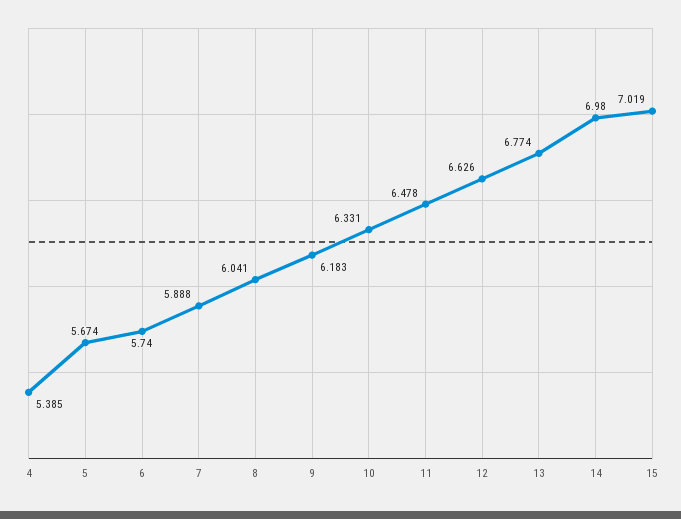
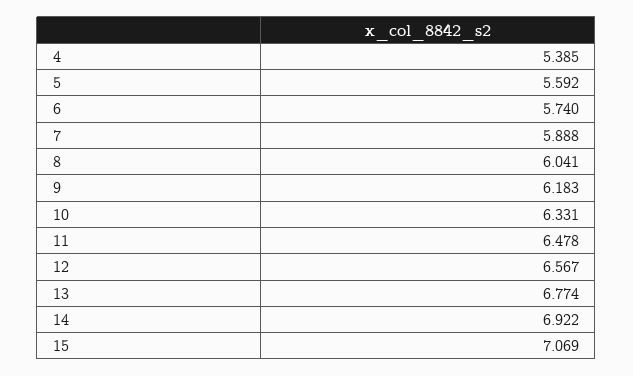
5: 5.674 -> 5.592
12: 6.626 -> 6.567
14: 6.98 -> 6.922
15: 7.019 -> 7.069

